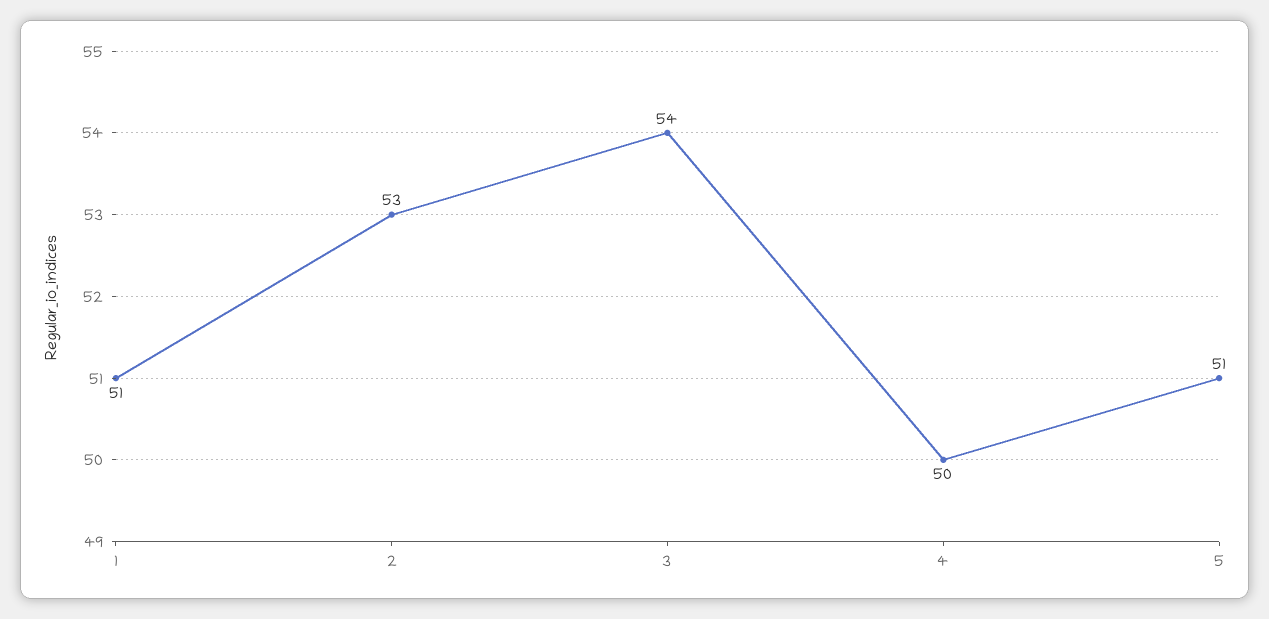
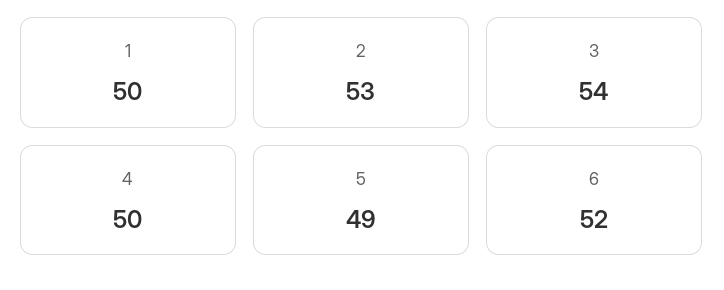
1: 51 -> 50
5: 51 -> 49
6: none -> 52

